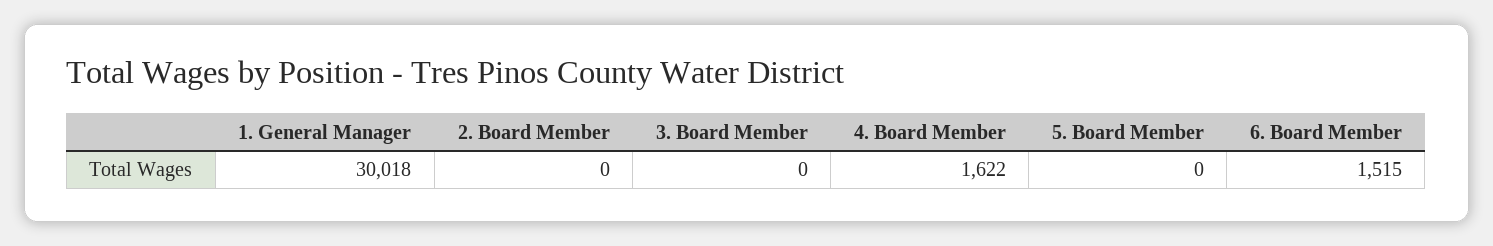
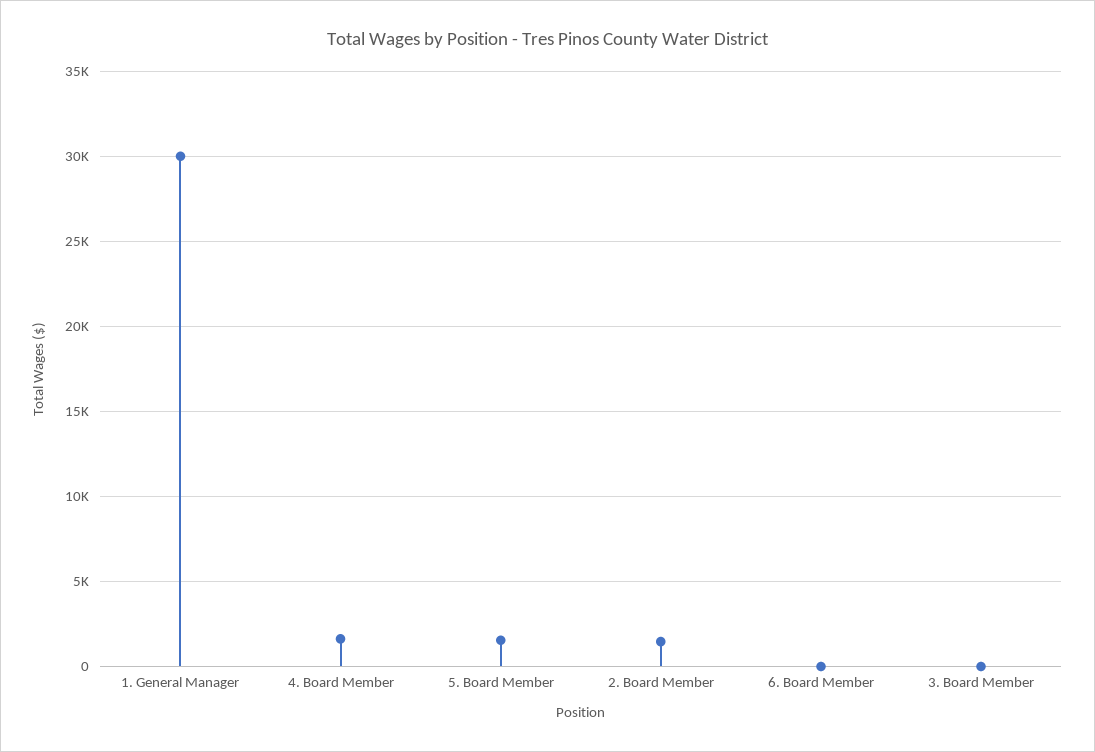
2. Board Member: 0 -> 1500
5. Board Member: 0 -> 1500
6. Board Member: 1515 -> 0

